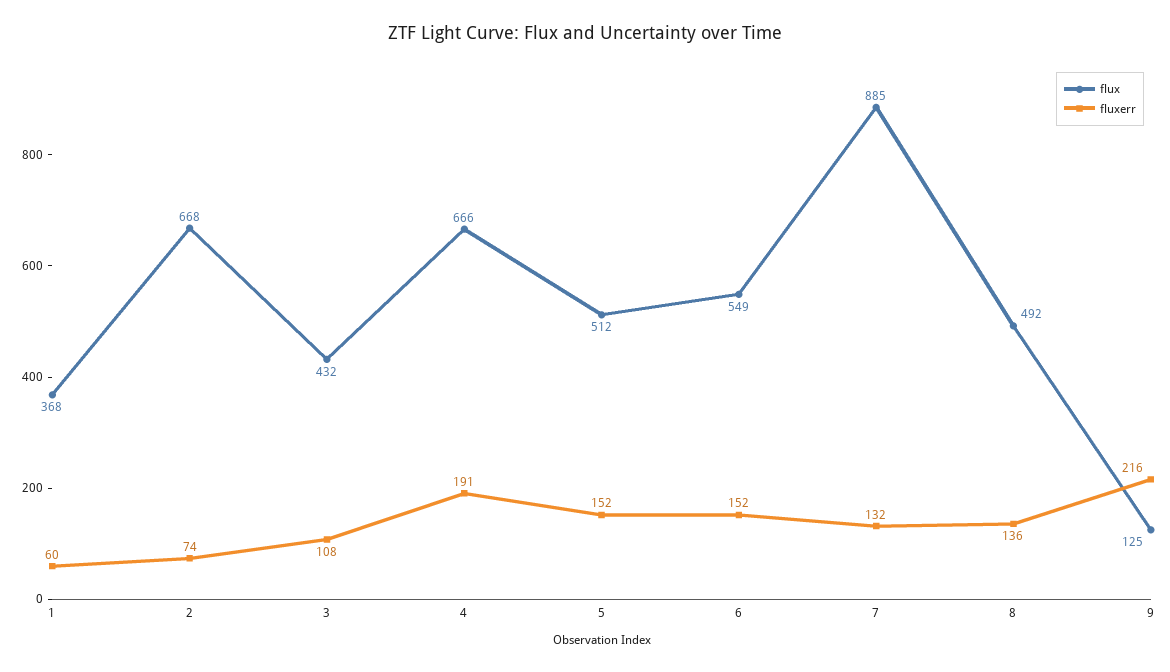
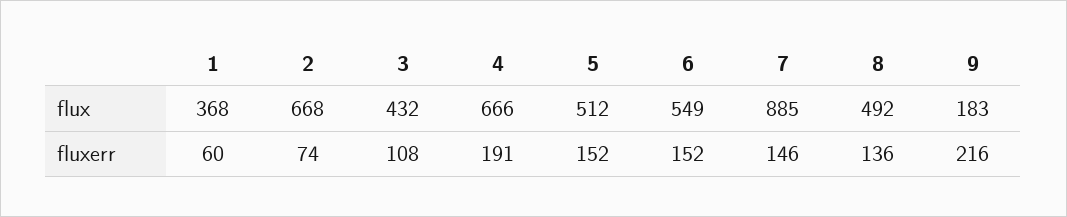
fluxerr, 7: 132 -> 146
flux, 9: 125 -> 183

